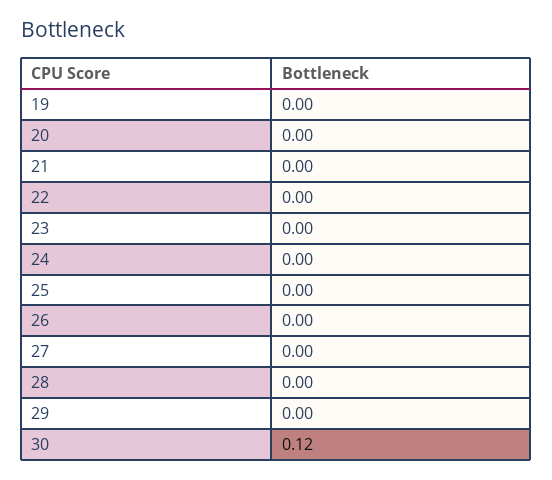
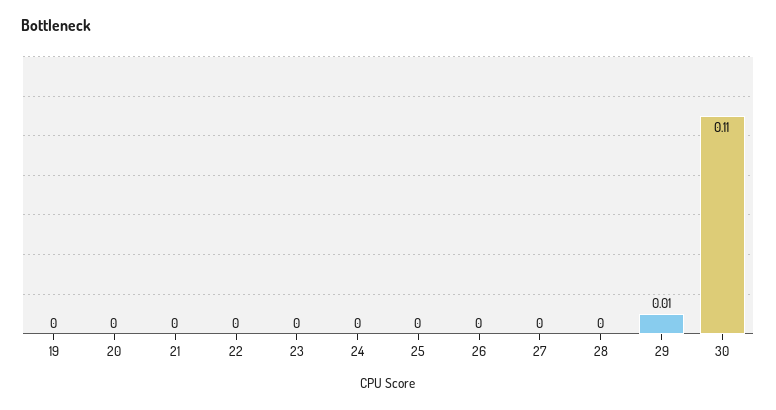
29: 0 -> 0.01
30: 0.12 -> 0.11

